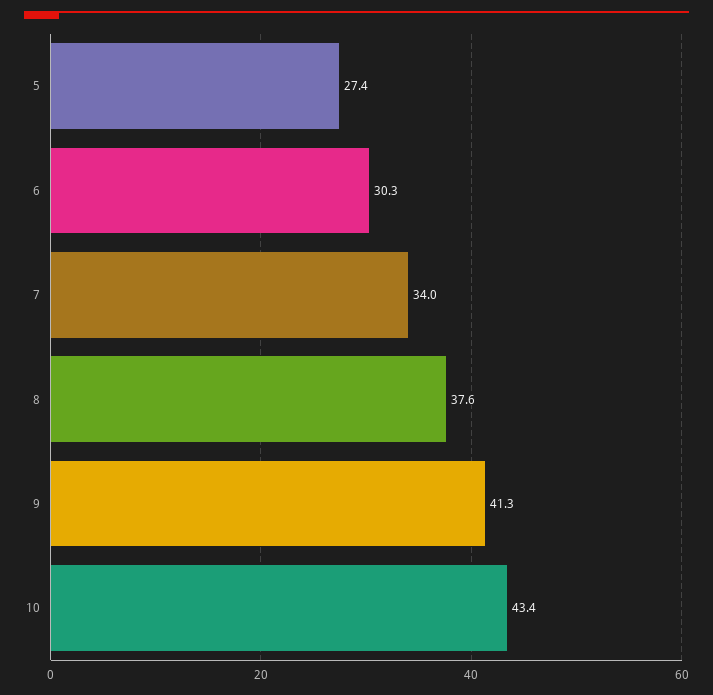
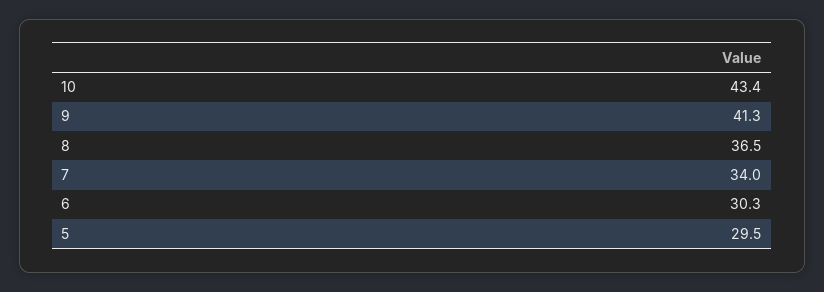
5: 27.4 -> 29.5
8: 37.6 -> 36.5

